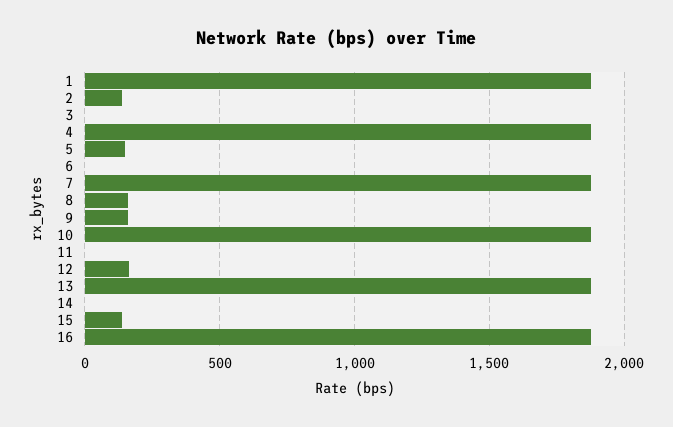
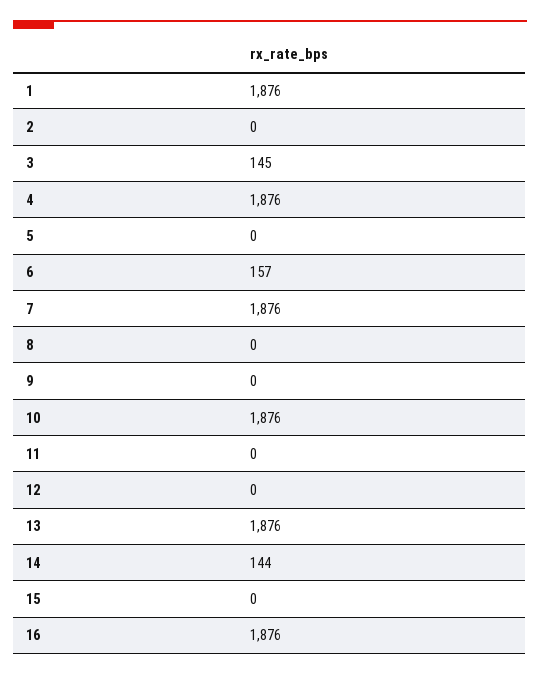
2: 150 -> 0
3: 0 -> 145
5: 150 -> 0
6: 0 -> 157
8: 150 -> 0
9: 150 -> 0
12: 150 -> 0
14: 0 -> 144
15: 150 -> 0

